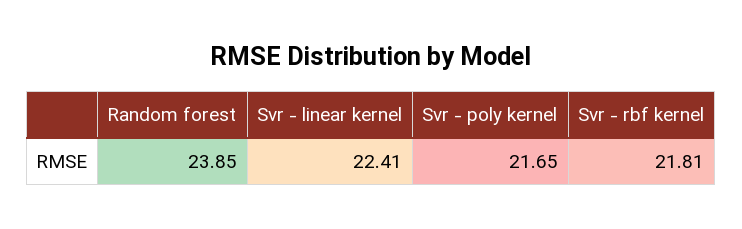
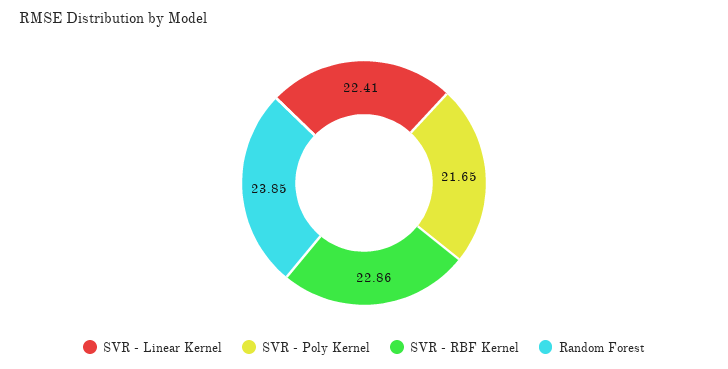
Svr - rbf kernel: 21.81 -> 22.86

